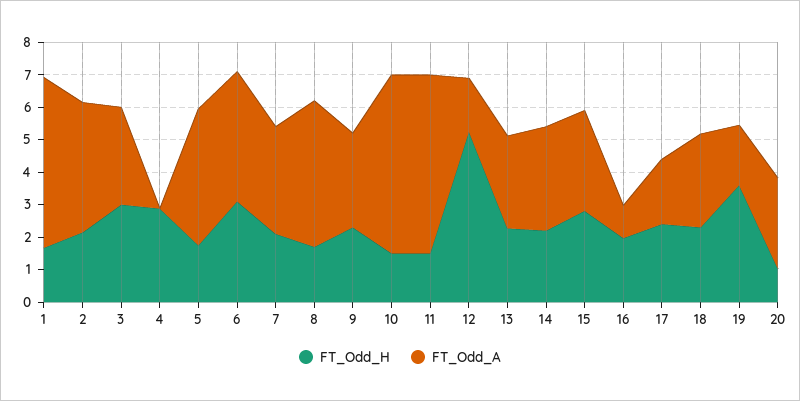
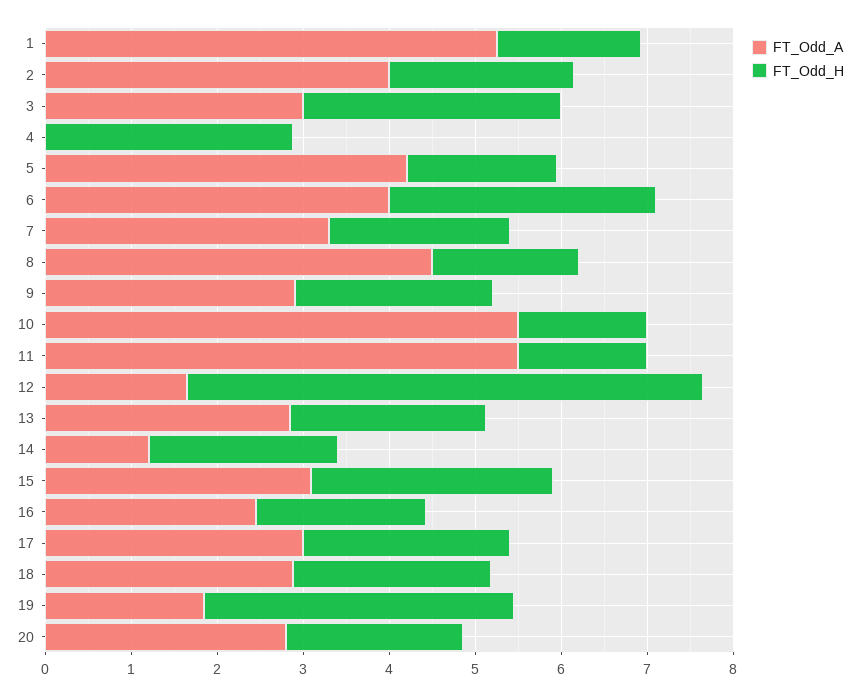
FT_Odd_H, 12: 5.25 -> 6
FT_Odd_A, 14: 3.25 -> 1.2
FT_Odd_A, 16: 1 -> 2.4
FT_Odd_A, 17: 2 -> 3
FT_Odd_H, 20: 1 -> 2

